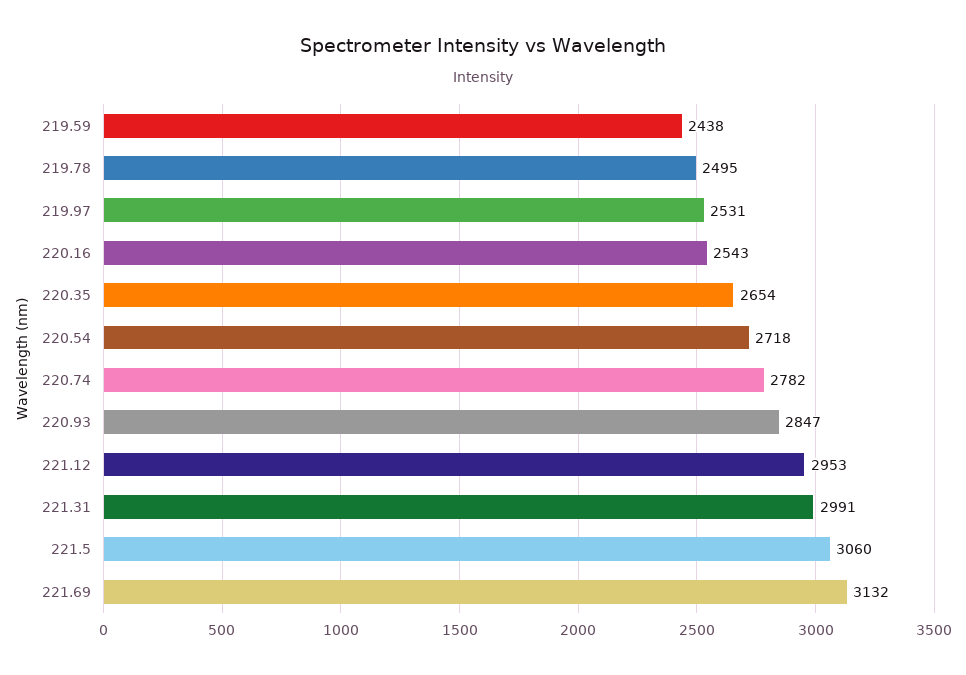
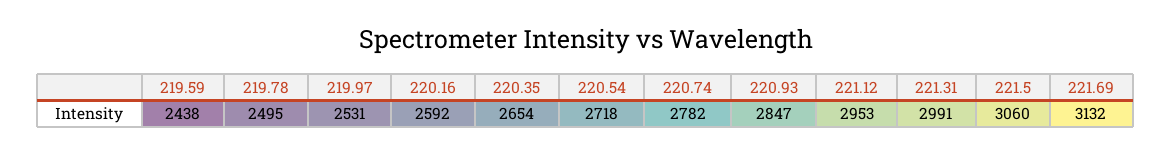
220.16: 2543 -> 2592

